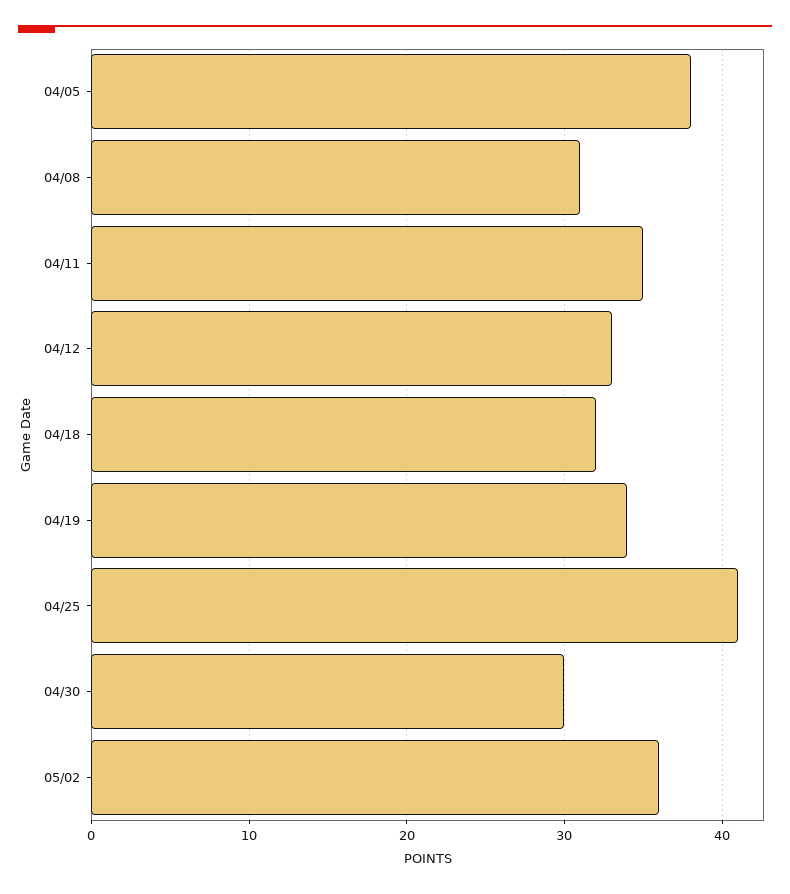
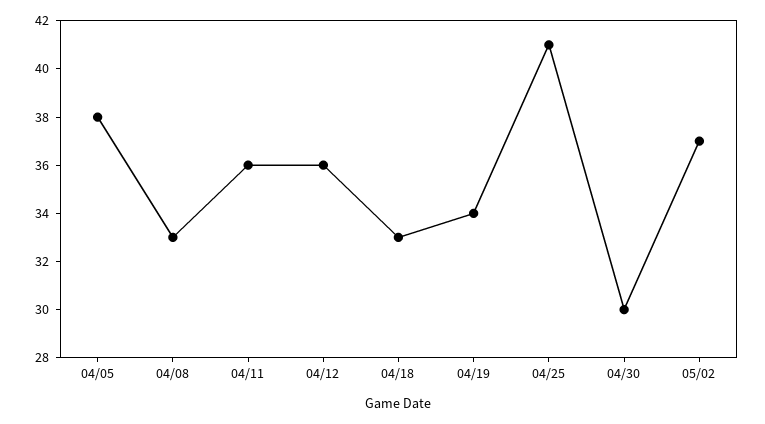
04/08: 31 -> 33
04/11: 35 -> 36
04/12: 33 -> 36
04/18: 32 -> 33
05/02: 36 -> 37

